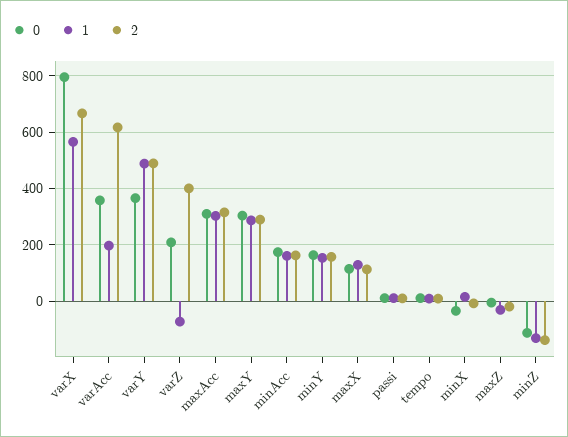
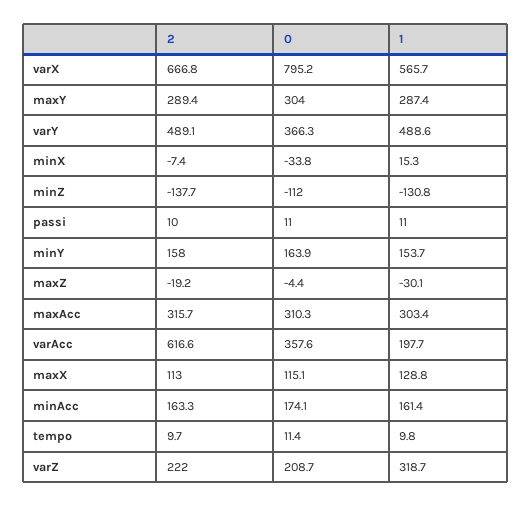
1, varZ: -75 -> 318.7
2, varZ: 400 -> 222

